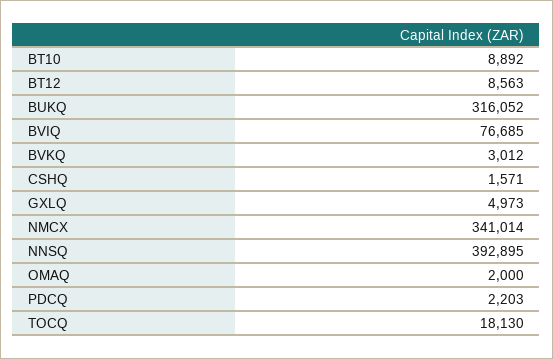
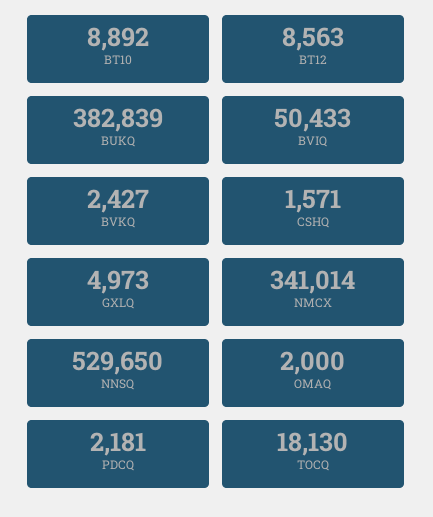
BUKQ: 316052 -> 382839
BVIQ: 76685 -> 50433
BVKQ: 3012 -> 2427
NNSQ: 392895 -> 529650
PDCQ: 2203 -> 2181

